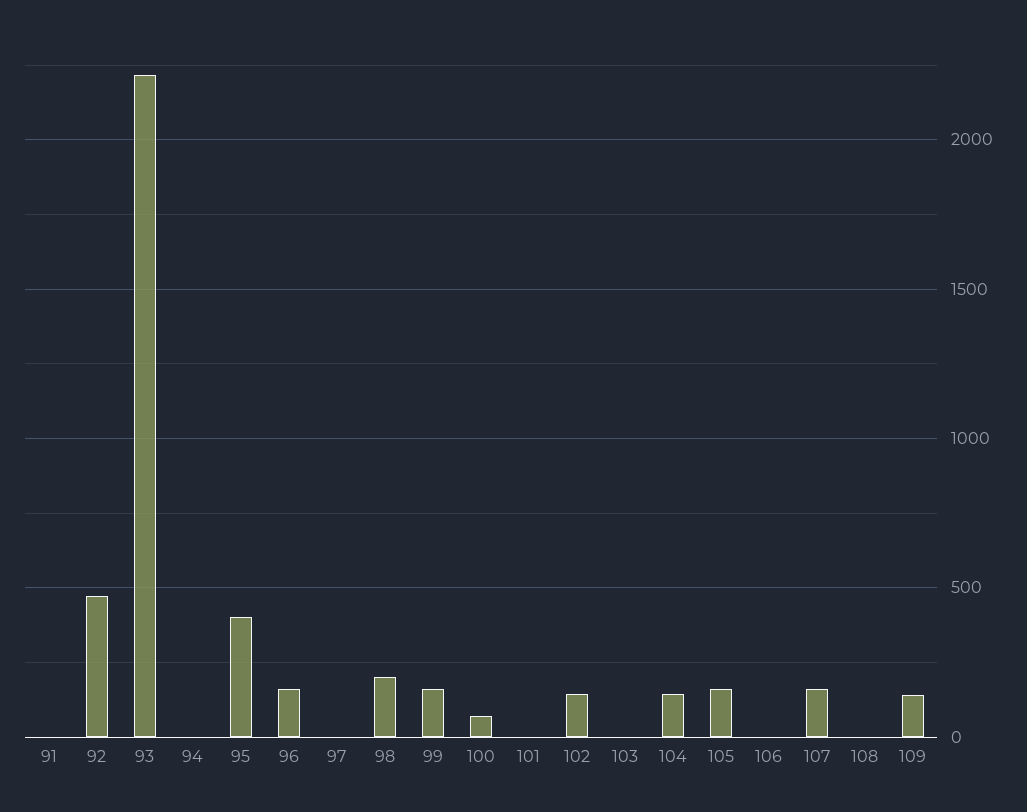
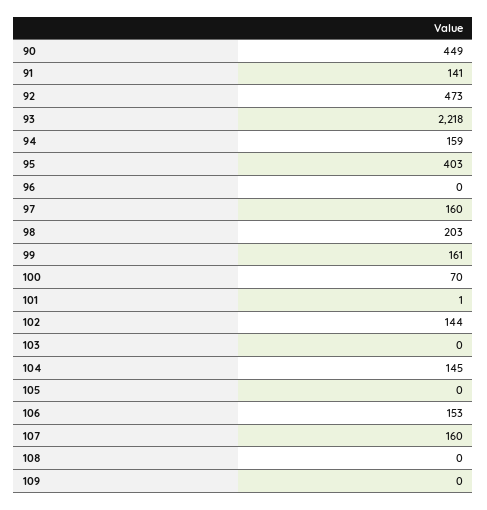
91: 0 -> 141
94: 0 -> 159
96: 150 -> 0
97: 0 -> 160
105: 150 -> 0
106: 0 -> 153
109: 150 -> 0
90: none -> 449

